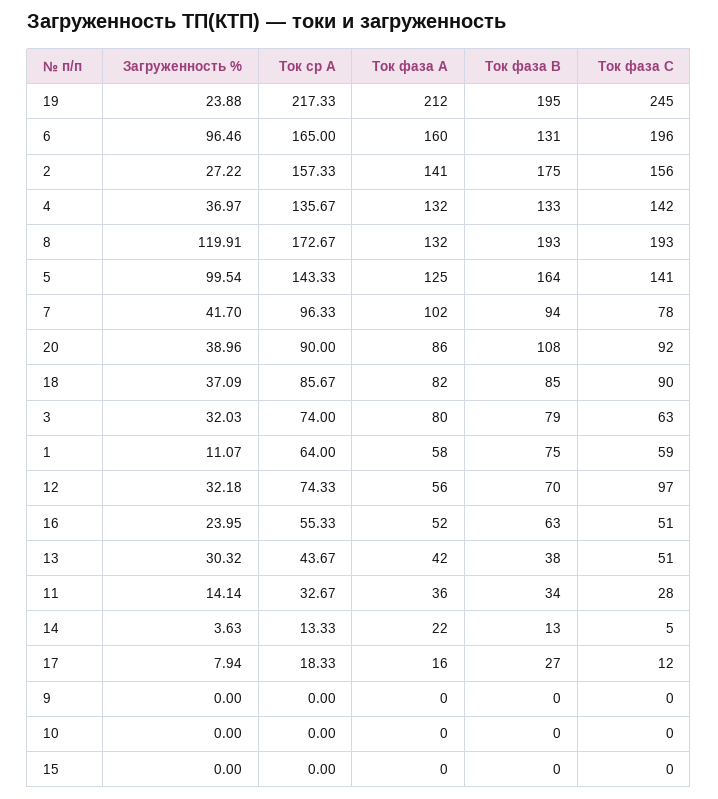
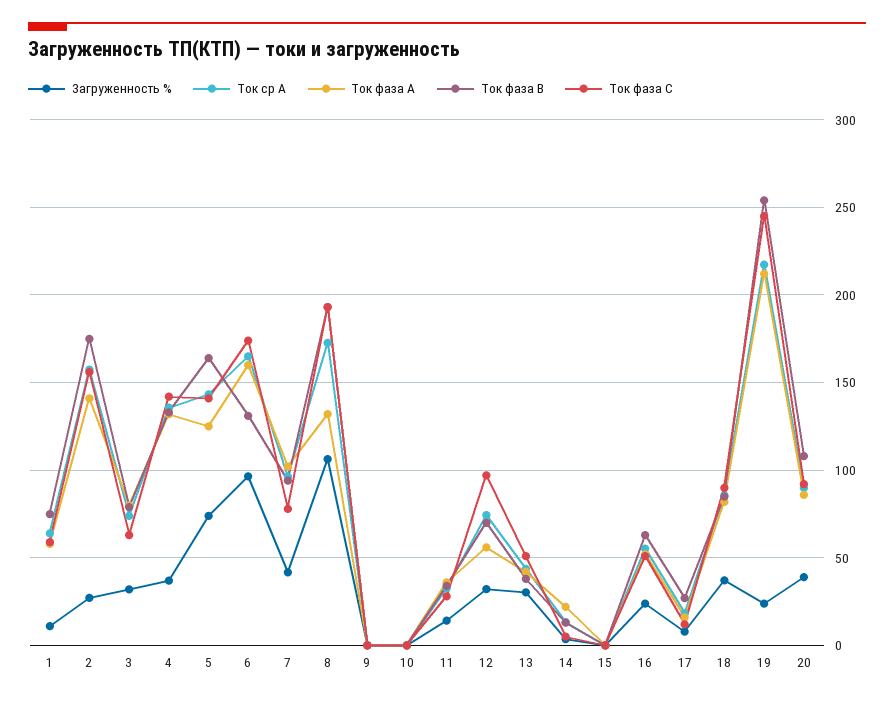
Ток фаза В, 19: 195 -> 255
Ток фаза С, 6: 196 -> 175
Загруженность %, 8: 119.91 -> 105
Загруженность %, 5: 99.54 -> 75

